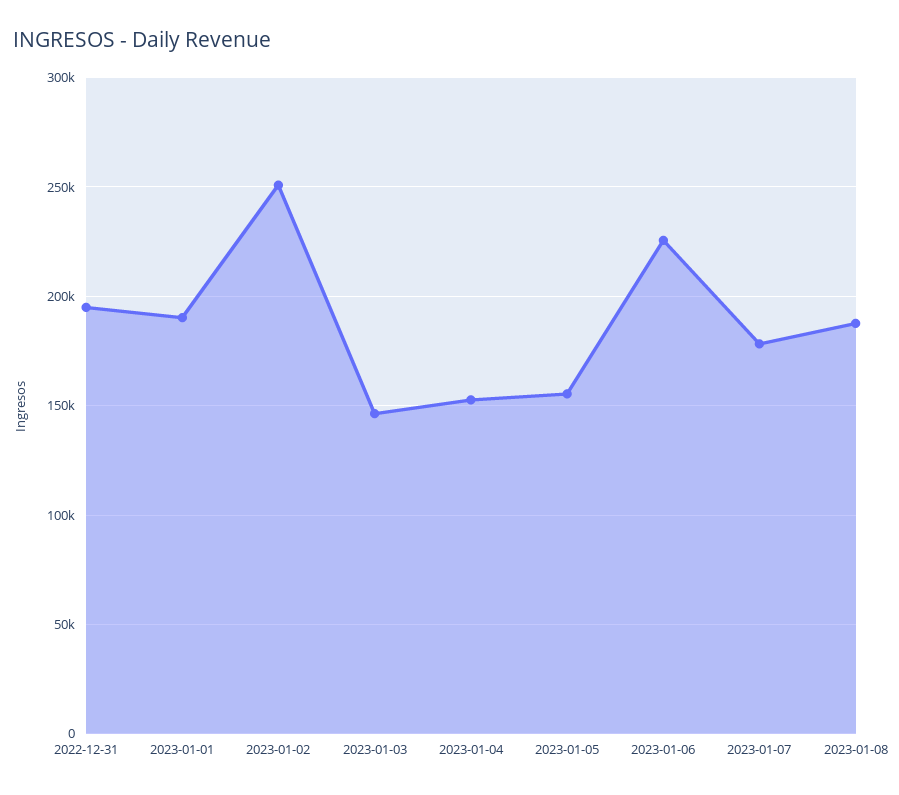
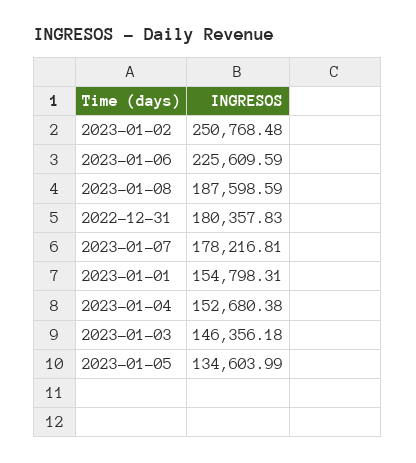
2022-12-31: 195000 -> 180357.83
2023-01-01: 190000 -> 154798.31
2023-01-05: 155000 -> 134603.99

